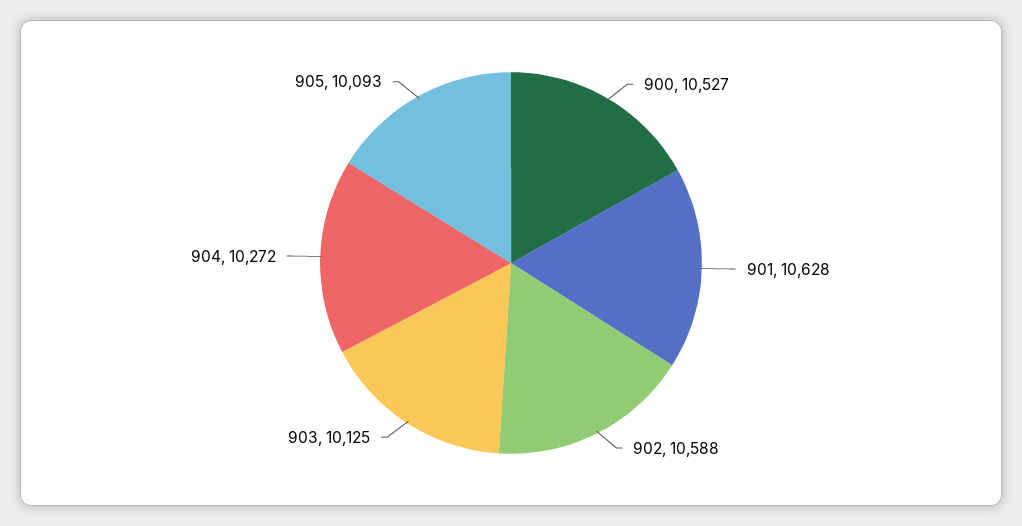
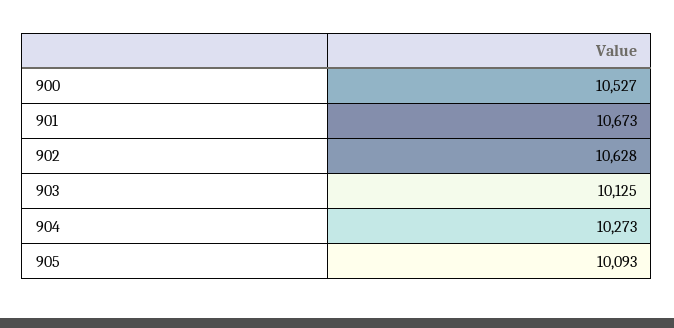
901: 10628 -> 10673
902: 10588 -> 10628
904: 10272 -> 10273

